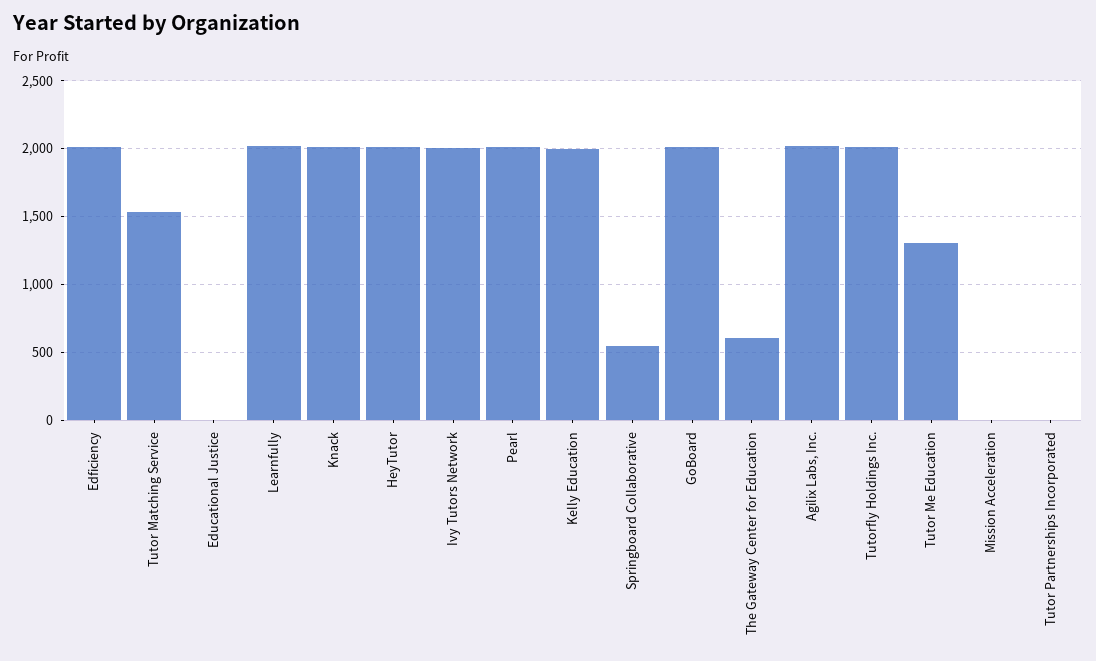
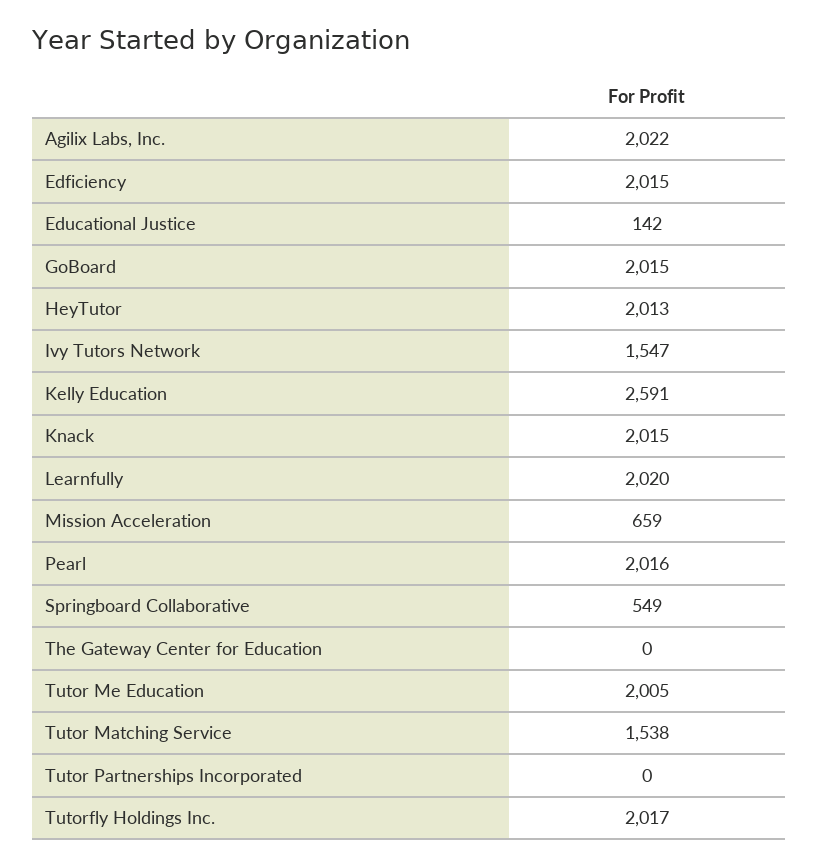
Educational Justice: 0 -> 142
Ivy Tutors Network: 2000 -> 1547
Kelly Education: 2000 -> 2591
The Gateway Center for Education: 600 -> 0
Tutor Me Education: 1300 -> 2005
Mission Acceleration: 0 -> 659

